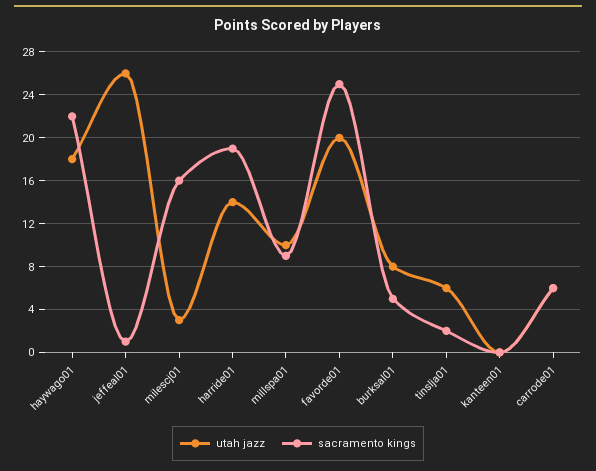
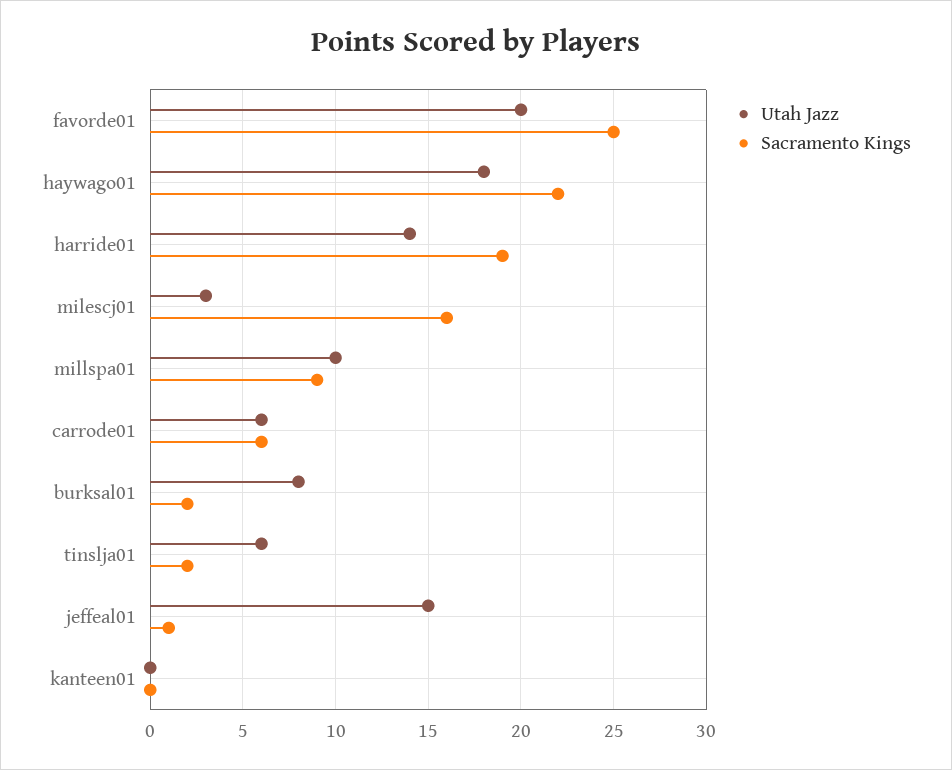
utah jazz, jeffeal01: 26 -> 15
sacramento kings, burksal01: 5 -> 2

